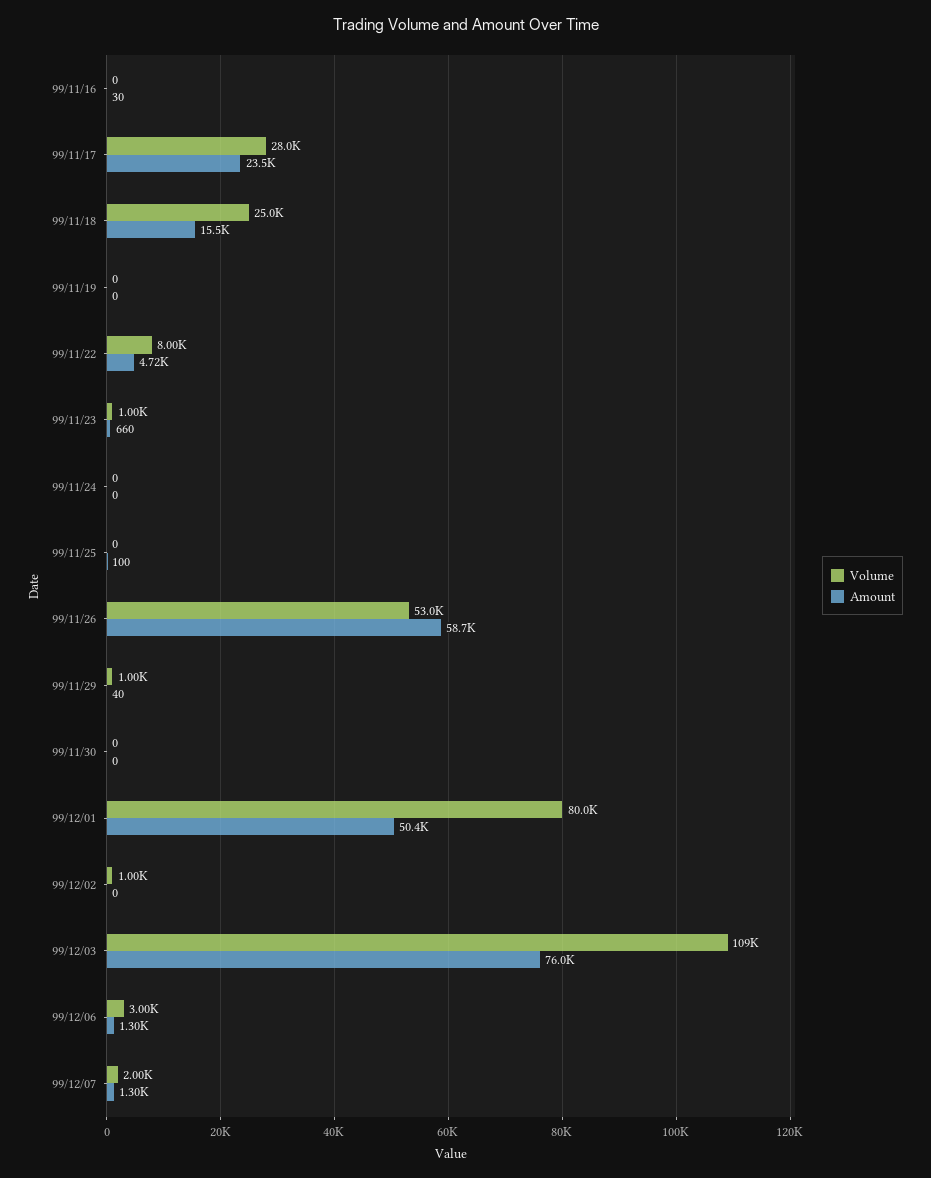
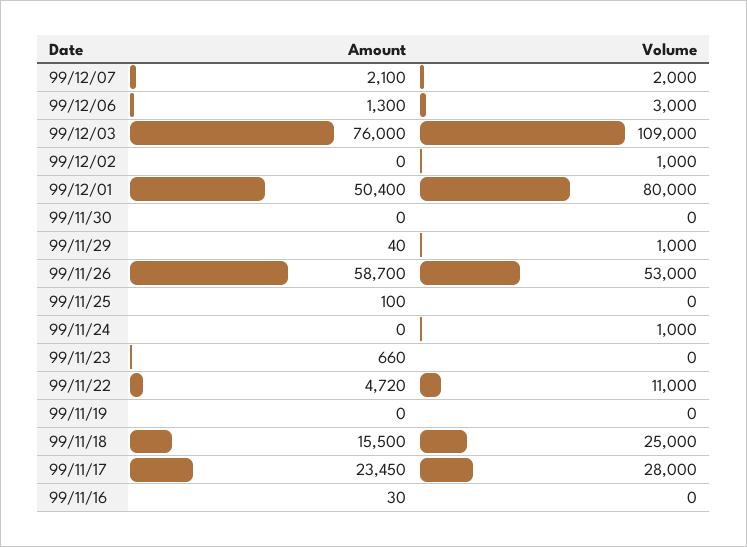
Volume, 99/11/22: 8000 -> 11000
Volume, 99/11/23: 1000 -> 0
Volume, 99/11/24: 0 -> 1000
Amount, 99/12/07: 1300 -> 2100

